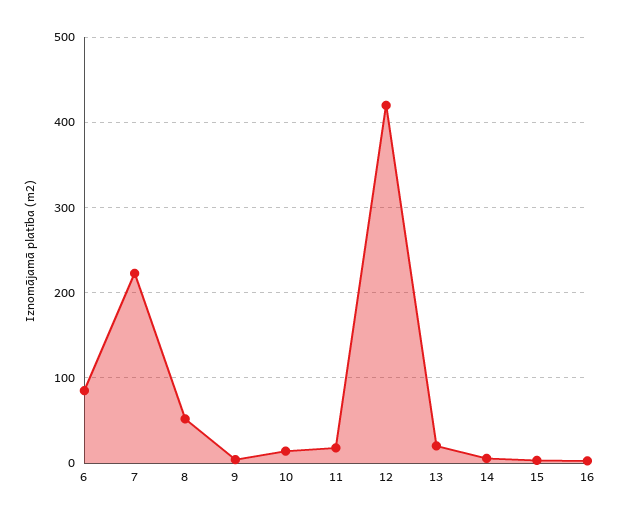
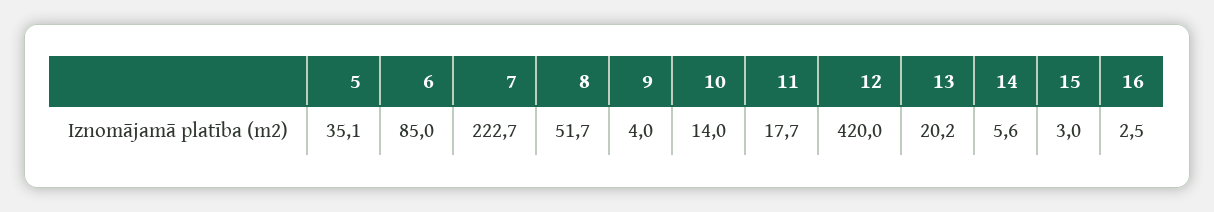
5: none -> 35.1

